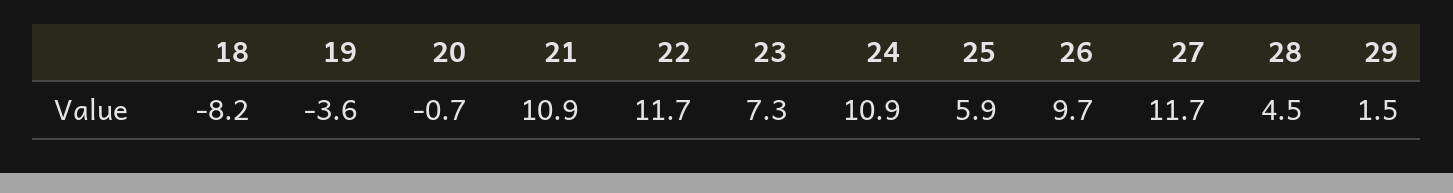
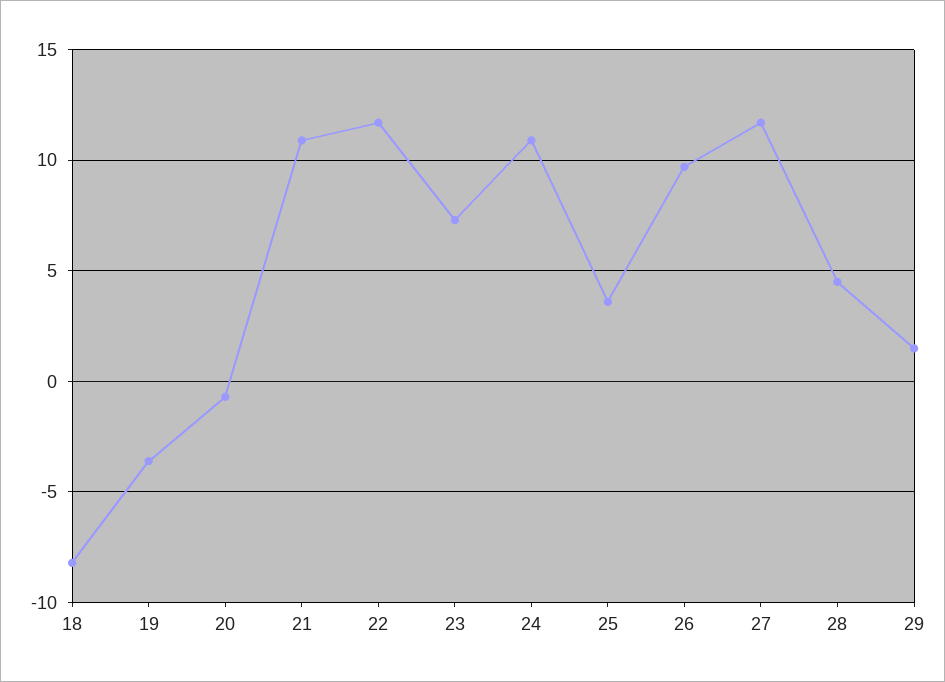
25: 5.9 -> 3.5

